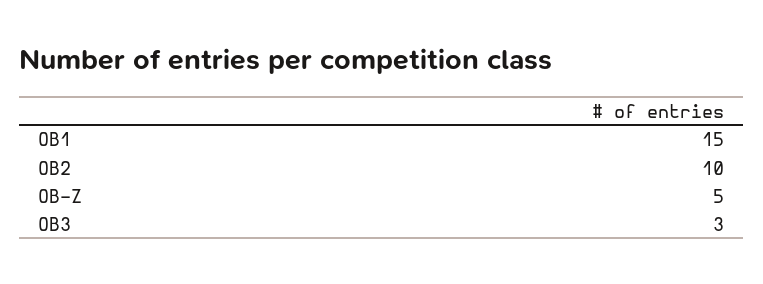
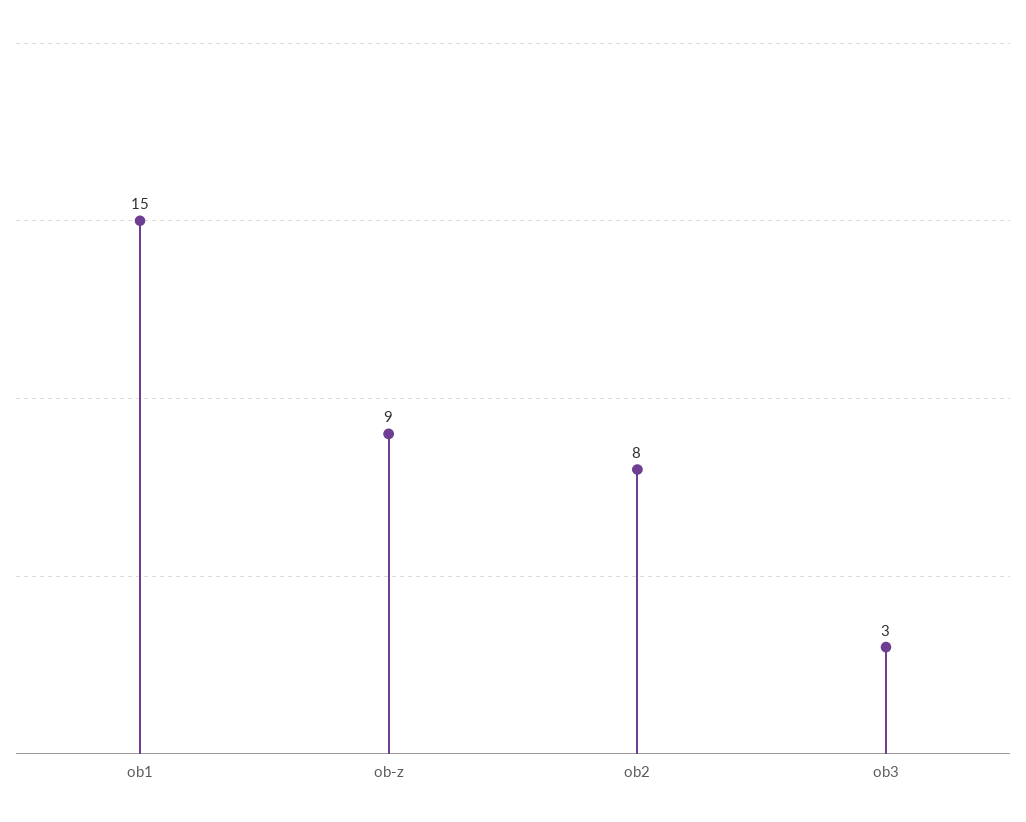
OB2: 10 -> 8
OB-Z: 5 -> 9

